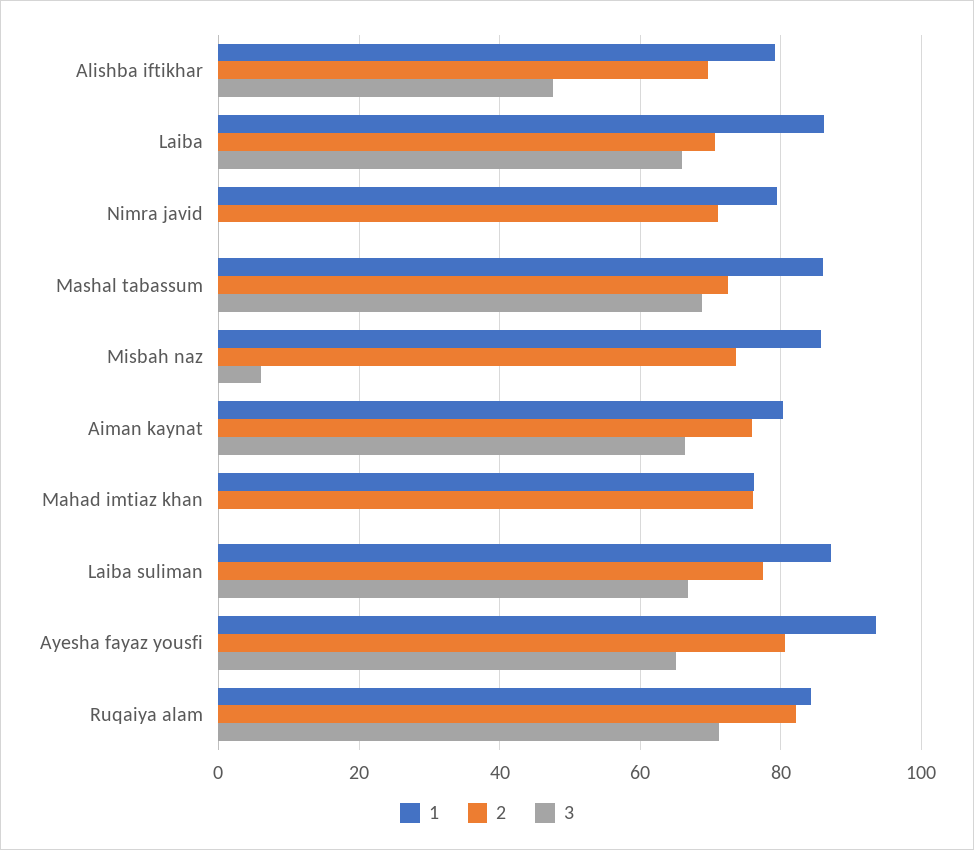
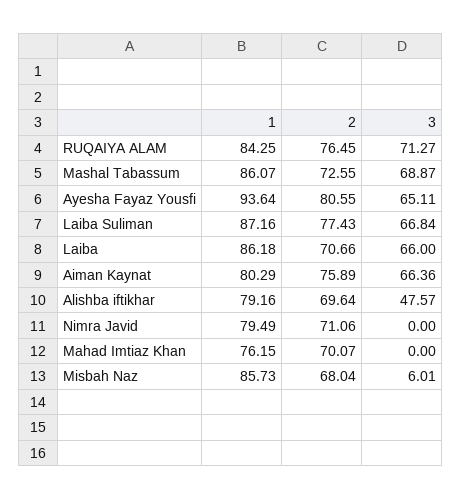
2, Misbah naz: 74 -> 68.04
2, Mahad imtiaz khan: 76 -> 70.07
2, Ruqaiya alam: 82 -> 76.45

